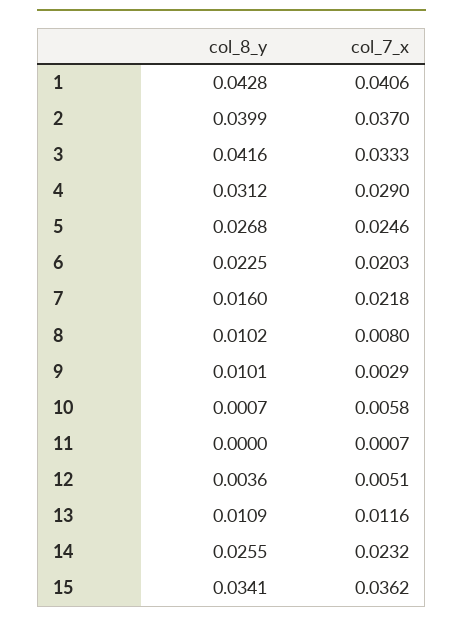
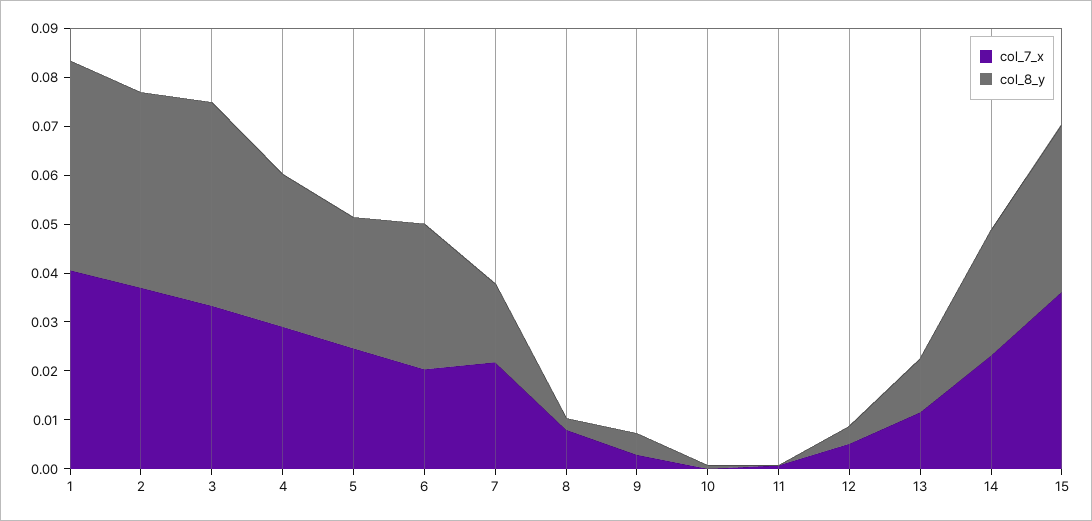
col_8_y, 6: 0.0225 -> 0.03
col_8_y, 8: 0.0102 -> 0.002
col_8_y, 9: 0.0101 -> 0.004
col_7_x, 10: 0.0058 -> 0

